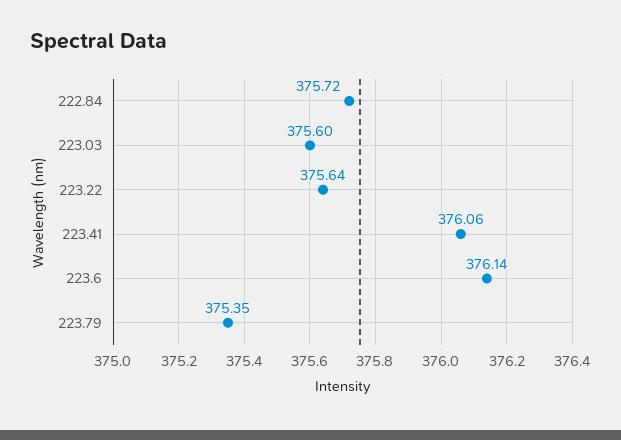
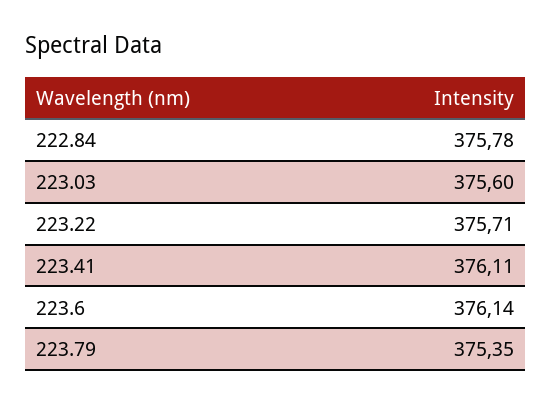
222.84: 375.72 -> 375.78
223.22: 375.64 -> 375.71
223.41: 376.06 -> 376.11

